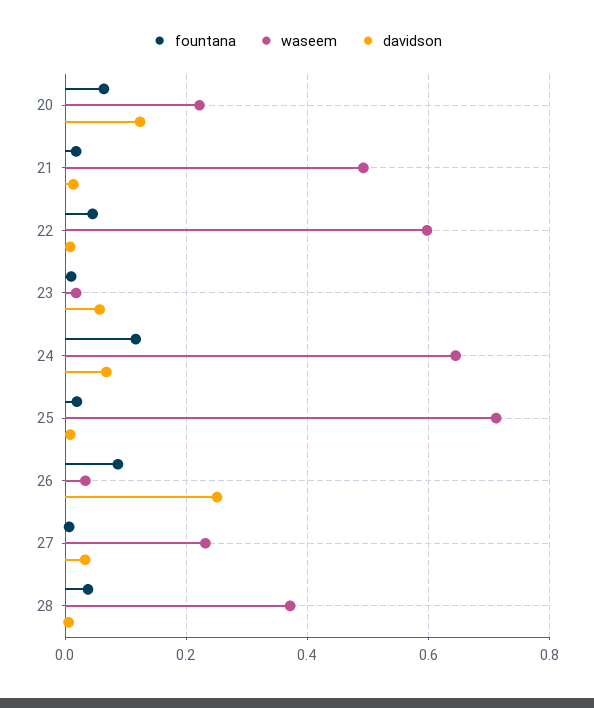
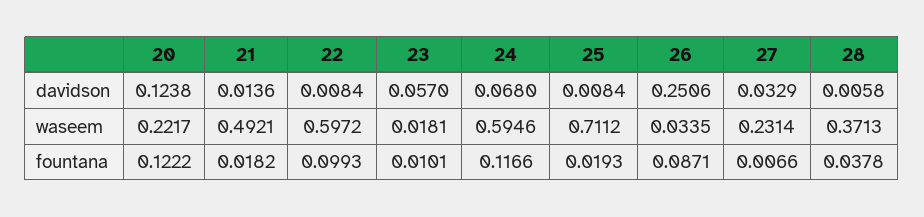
fountana, 20: 0.06 -> 0.1222
fountana, 22: 0.04 -> 0.0993
waseem, 24: 0.64 -> 0.5946

